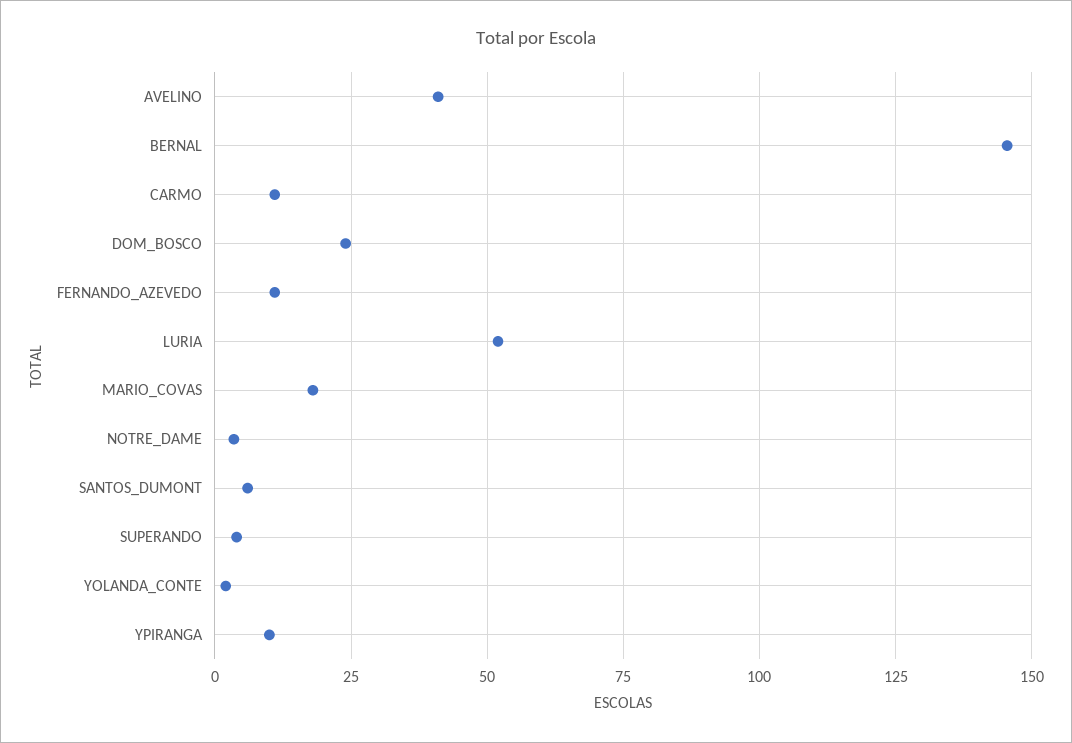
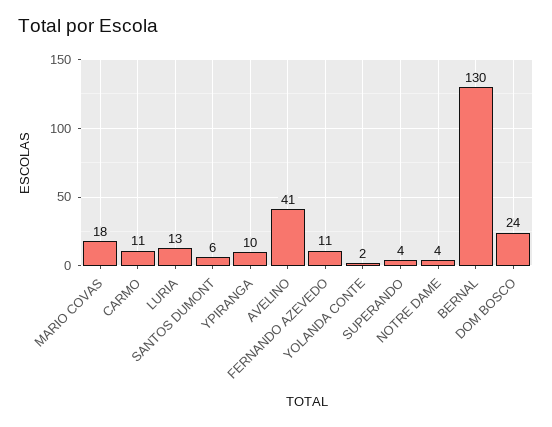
BERNAL: 145 -> 130
LURIA: 52.5 -> 13

